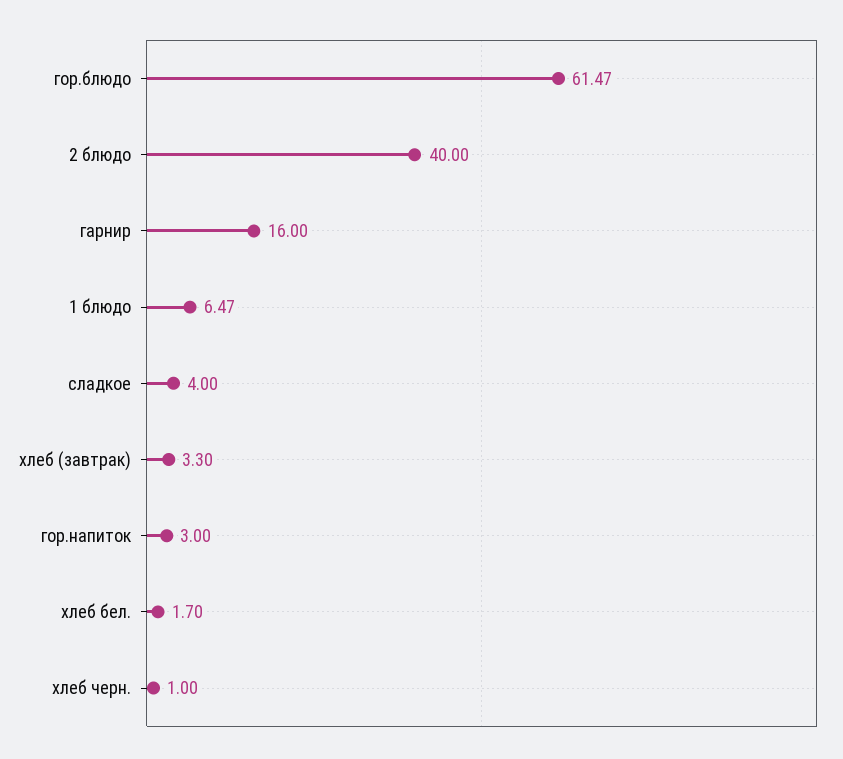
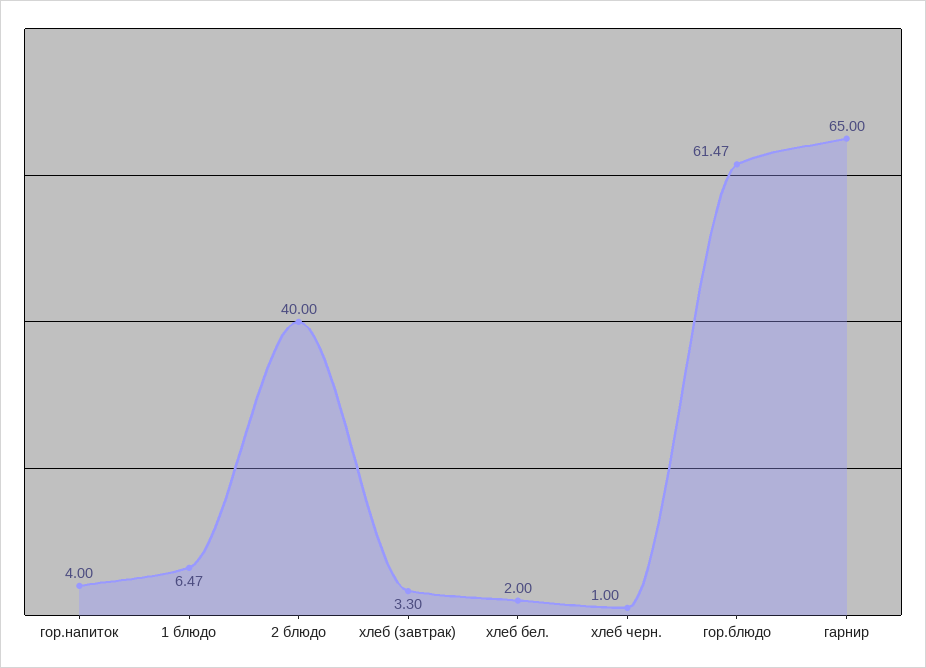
гарнир: 16 -> 65
сладкое: 4 -> none
гор.напиток: 3 -> 4
хлеб бел.: 1.7 -> 2

